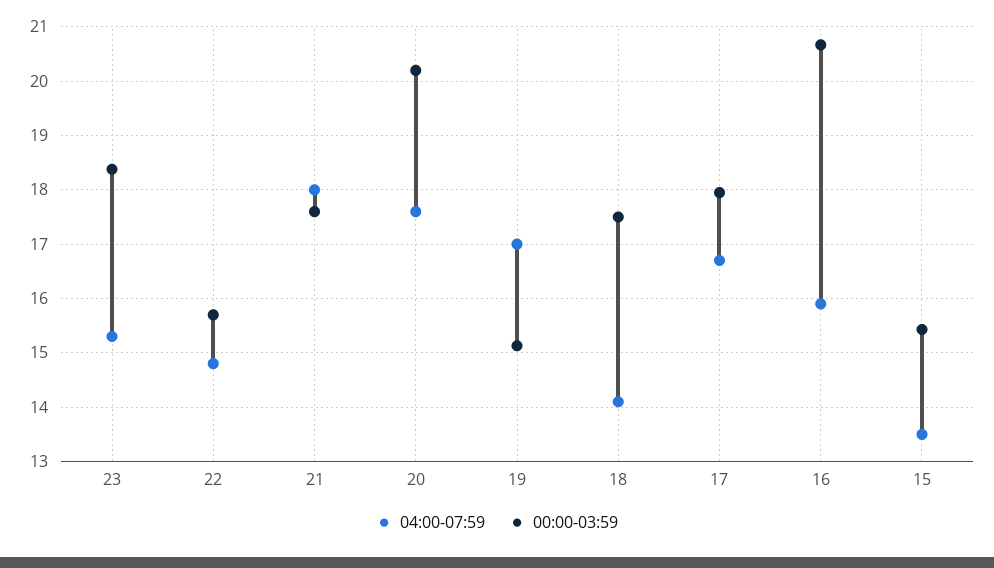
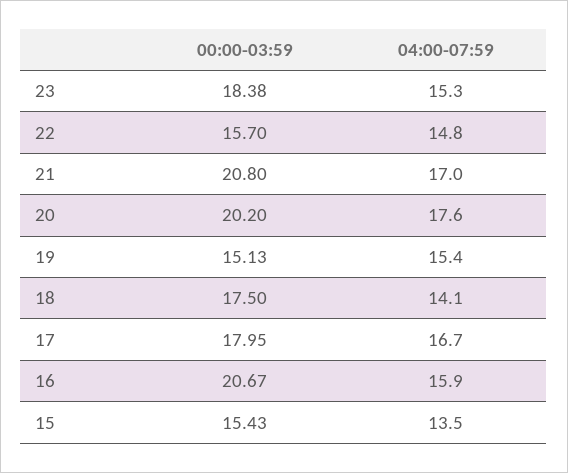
04:00-07:59, 21: 18 -> 17
00:00-03:59, 21: 17.6 -> 20.8
04:00-07:59, 19: 17 -> 15.4

